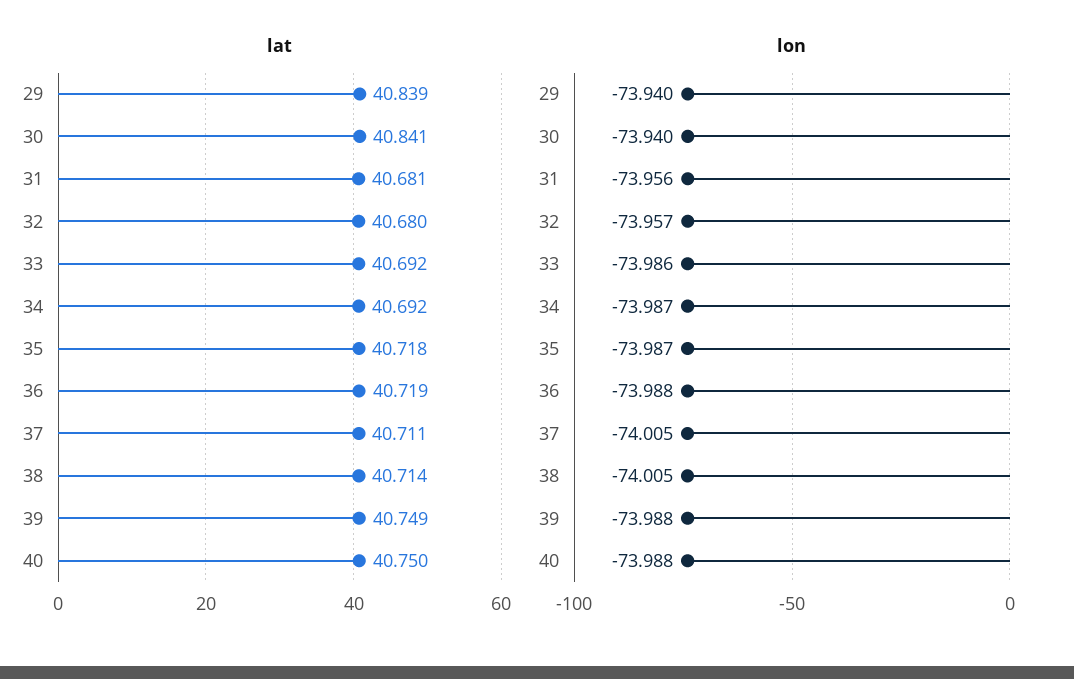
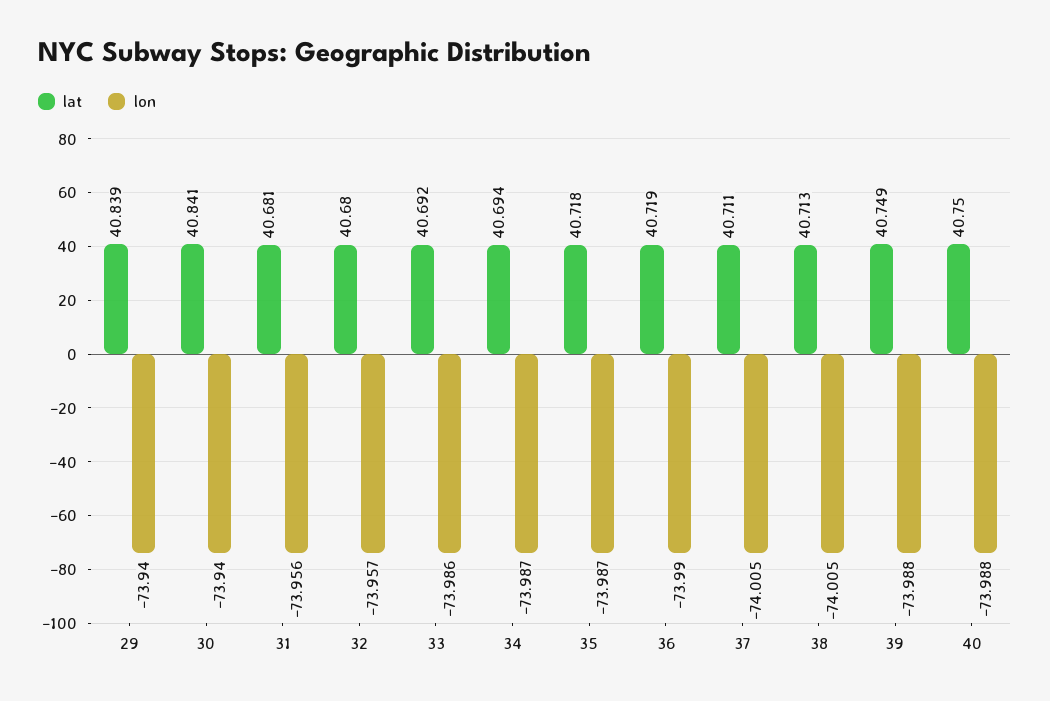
lat, 34: 40.692 -> 40.694
lat, 38: 40.714 -> 40.713
lon, 36: -73.988 -> -73.99

